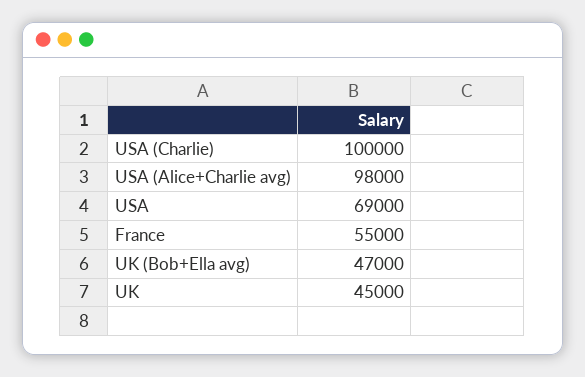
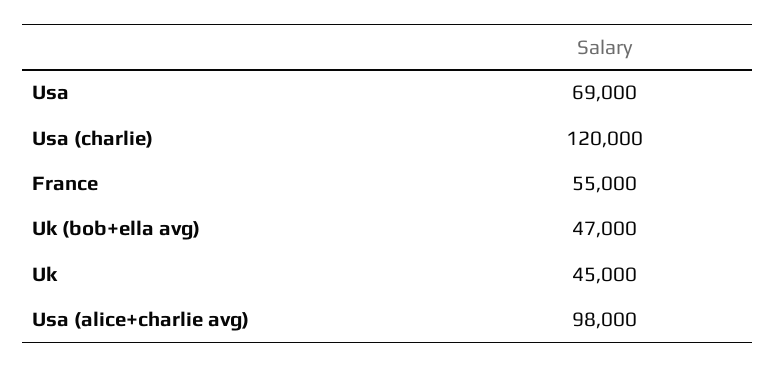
USA (Charlie): 100000 -> 120000

